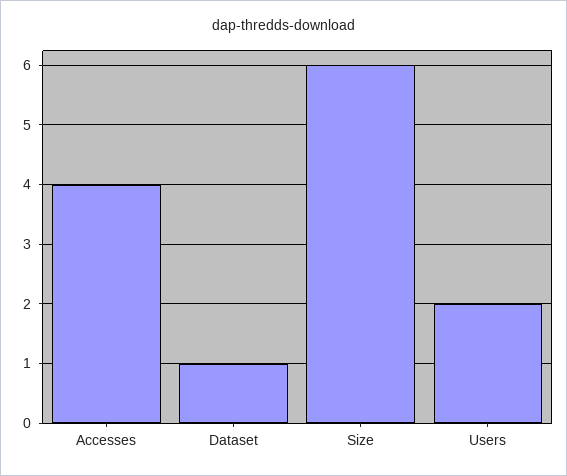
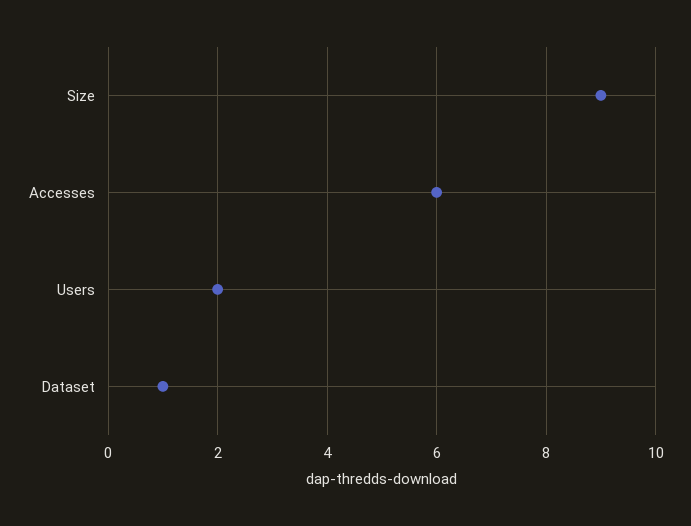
Accesses: 4 -> 6
Size: 6 -> 9

